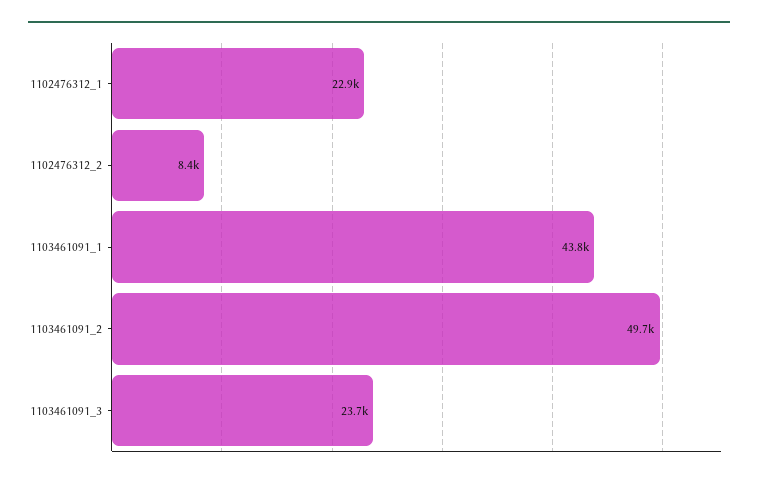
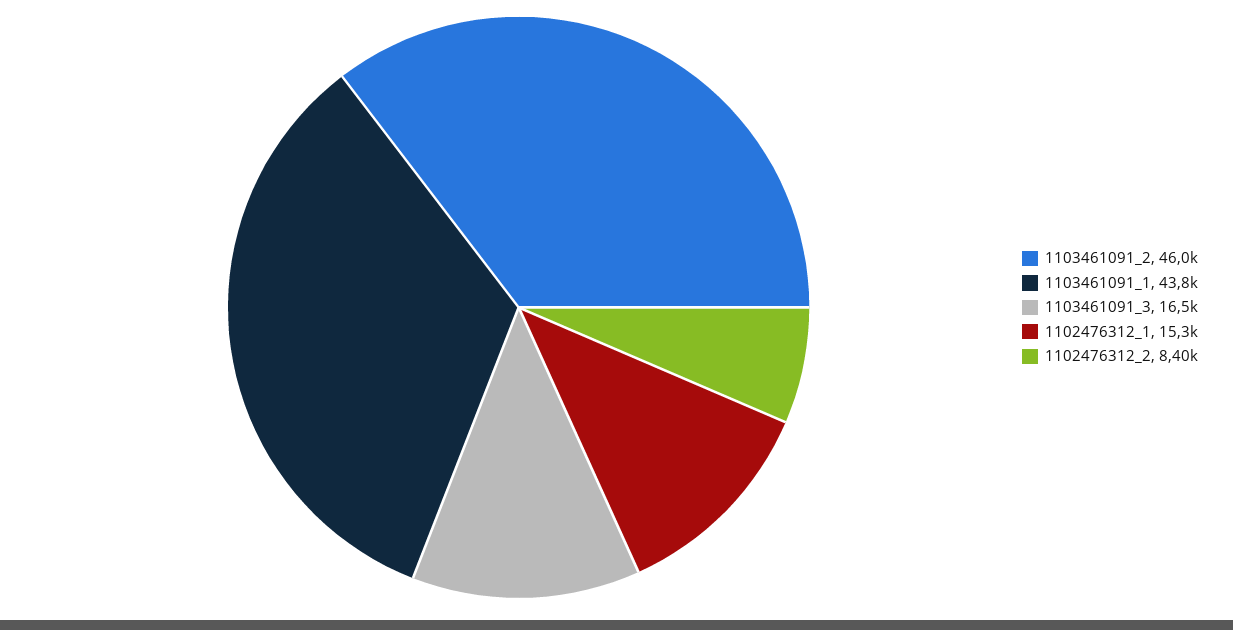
1102476312_1: 22900 -> 15300
1103461091_2: 49700 -> 46000
1103461091_3: 23700 -> 16500

